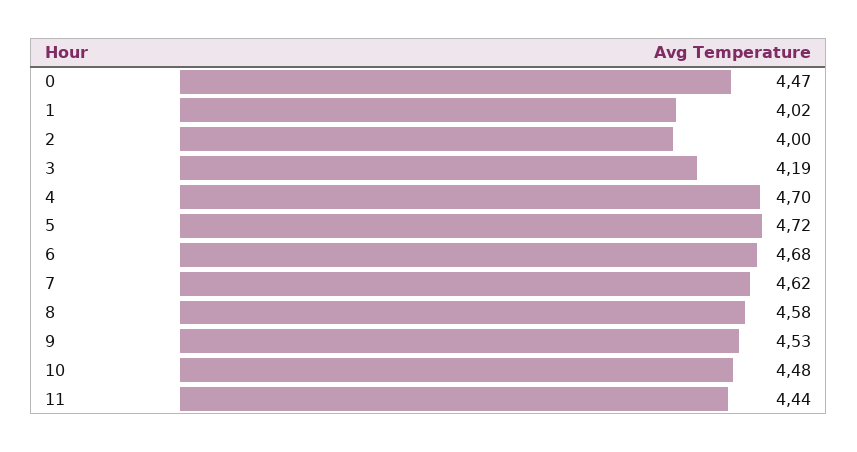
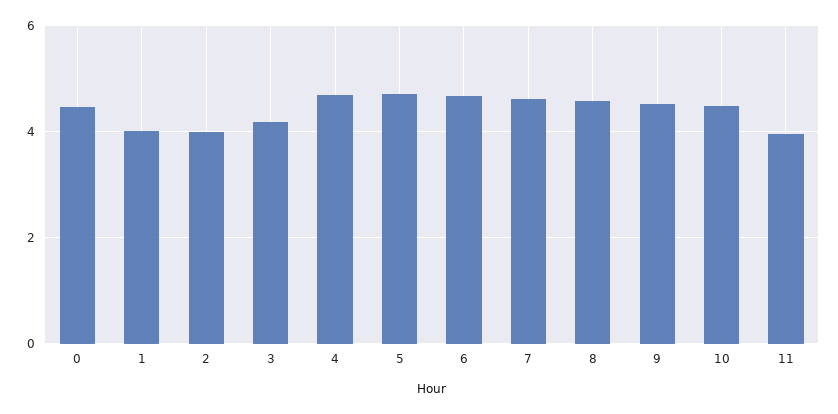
11: 4.44 -> 4

